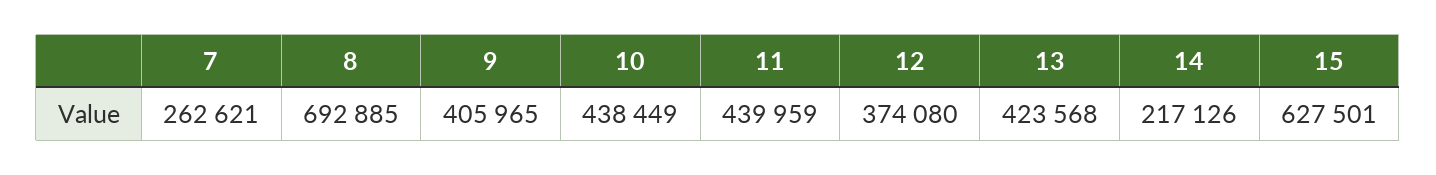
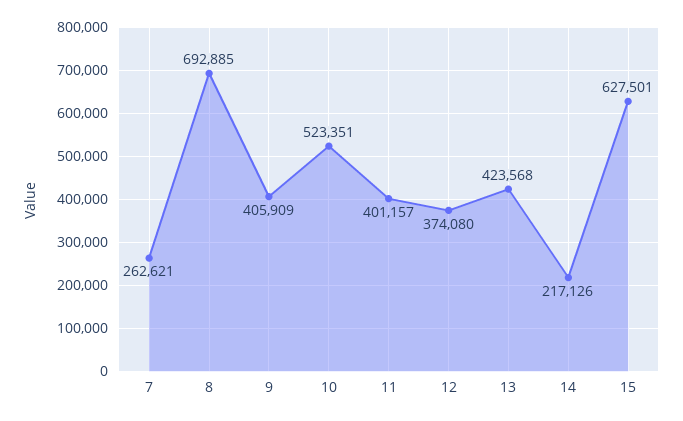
9: 405965 -> 405909
10: 438449 -> 523351
11: 439959 -> 401157

